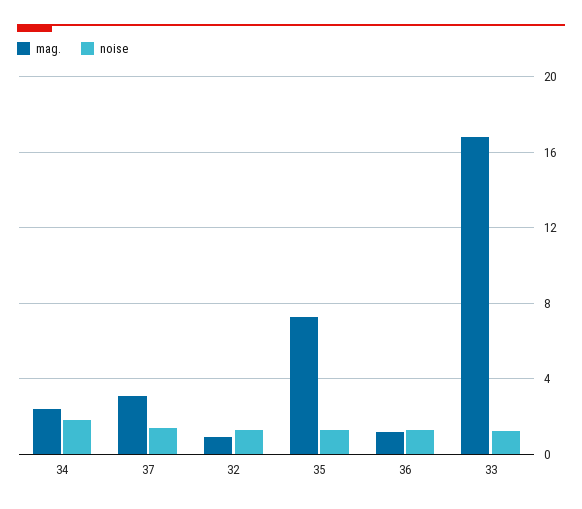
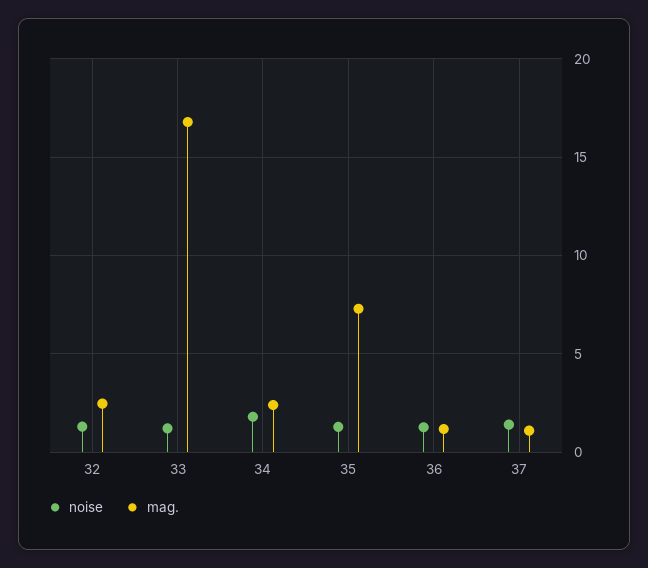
mag., 37: 3 -> 1
mag., 32: 1 -> 2.5

